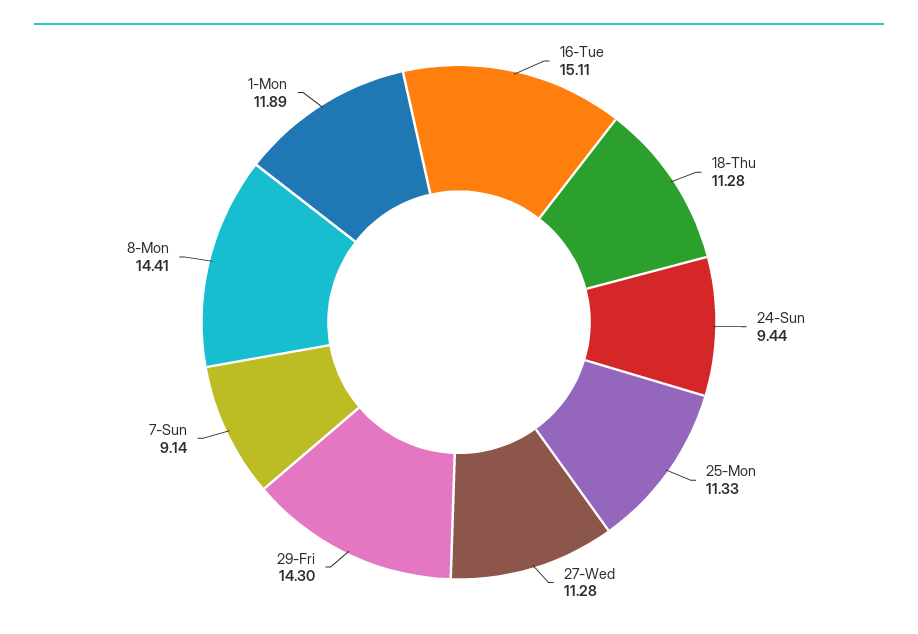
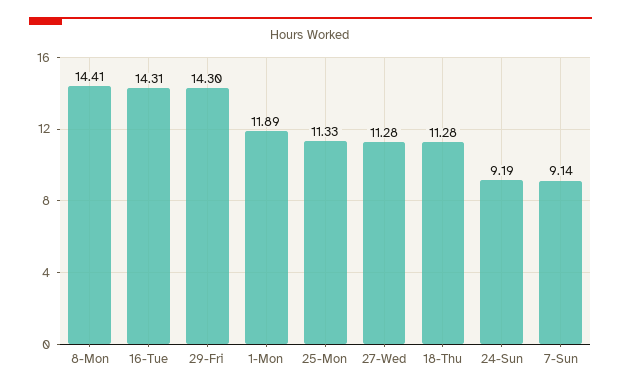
16-Tue: 15.11 -> 14.31
24-Sun: 9.44 -> 9.19

